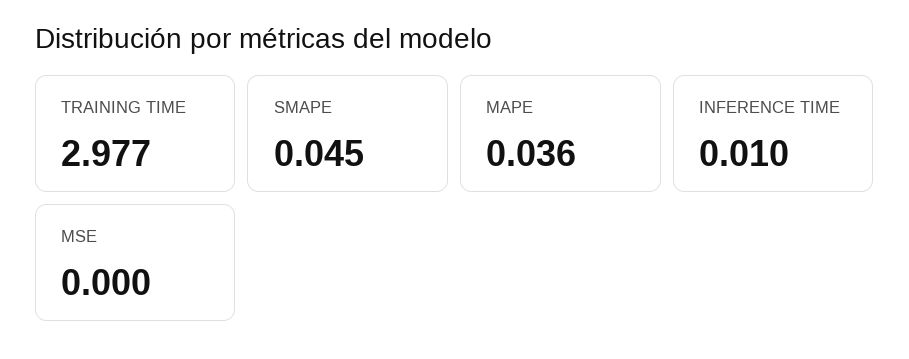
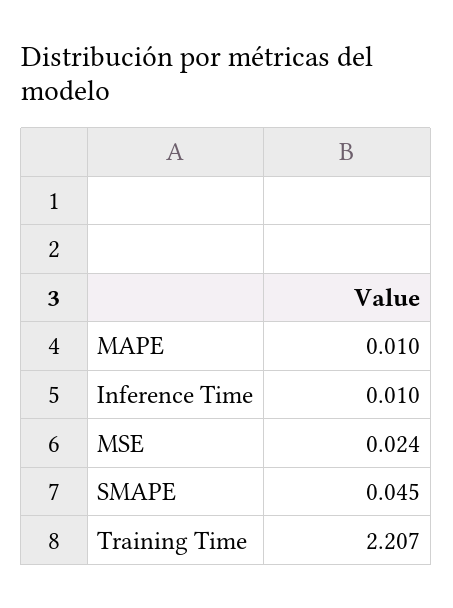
TRAINING TIME: 2.977 -> 2.207
MAPE: 0.036 -> 0.01
MSE: 0 -> 0.024

